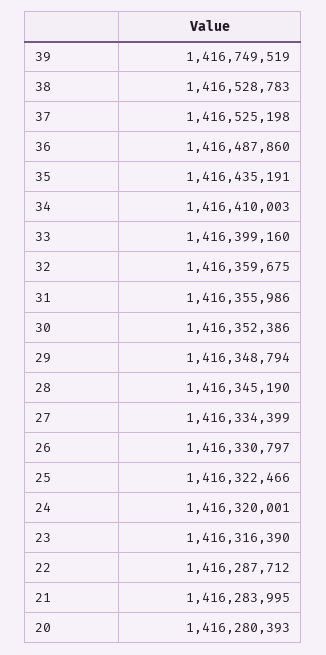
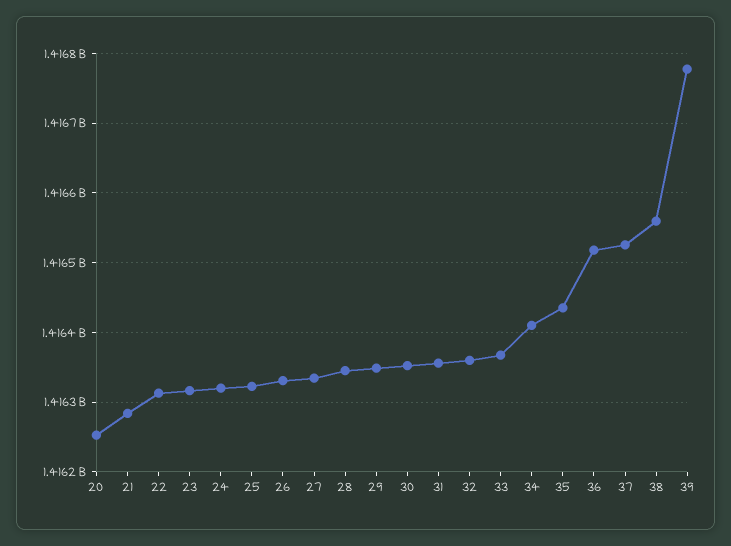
39: 1416749519 -> 1416780000
38: 1416528783 -> 1416560000
36: 1416487860 -> 1416520000
33: 1416399160 -> 1416370000
22: 1416287712 -> 1416310000
20: 1416280393 -> 1416250000

